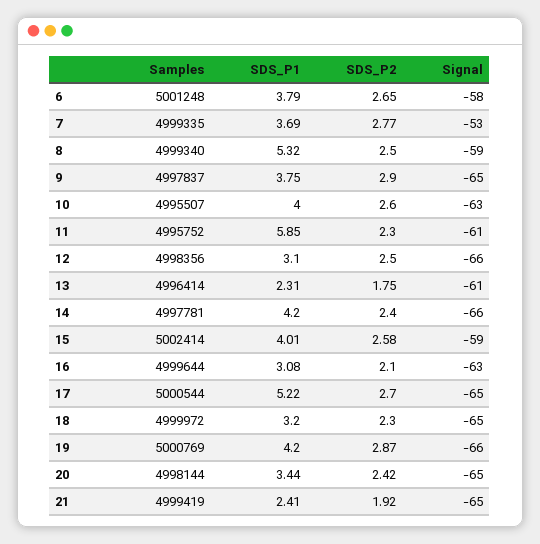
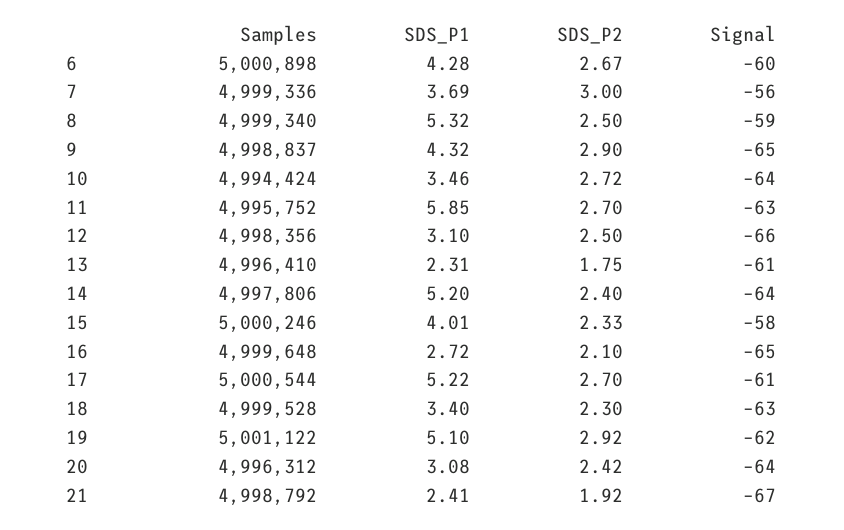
Samples, 6: 5001248 -> 5000898
SDS_P1, 6: 3.79 -> 4.28
SDS_P2, 6: 2.65 -> 2.67
Signal, 6: -58 -> -60
Samples, 7: 4999335 -> 4999336
SDS_P2, 7: 2.77 -> 3
Signal, 7: -53 -> -56
Samples, 9: 4997837 -> 4998837
SDS_P1, 9: 3.75 -> 4.32
Samples, 10: 4995507 -> 4994424
SDS_P1, 10: 4 -> 3.46
SDS_P2, 10: 2.6 -> 2.72
Signal, 10: -63 -> -64
SDS_P2, 11: 2.3 -> 2.7
Signal, 11: -61 -> -63
Samples, 13: 4996414 -> 4996410
Samples, 14: 4997781 -> 4997806
SDS_P1, 14: 4.2 -> 5.2
Signal, 14: -66 -> -64
Samples, 15: 5002414 -> 5000246
SDS_P2, 15: 2.58 -> 2.33
Signal, 15: -59 -> -58
Samples, 16: 4999644 -> 4999648
SDS_P1, 16: 3.08 -> 2.72
Signal, 16: -63 -> -65
Signal, 17: -65 -> -61
Samples, 18: 4999972 -> 4999528
SDS_P1, 18: 3.2 -> 3.4
Signal, 18: -65 -> -63
Samples, 19: 5000769 -> 5001122
SDS_P1, 19: 4.2 -> 5.1
SDS_P2, 19: 2.87 -> 2.92
Signal, 19: -66 -> -62
Samples, 20: 4998144 -> 4996312
SDS_P1, 20: 3.44 -> 3.08
Signal, 20: -65 -> -64
Samples, 21: 4999419 -> 4998792
Signal, 21: -65 -> -67

